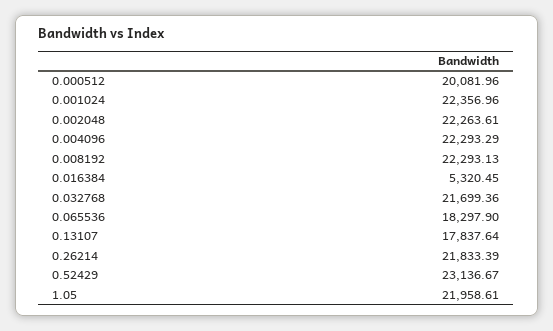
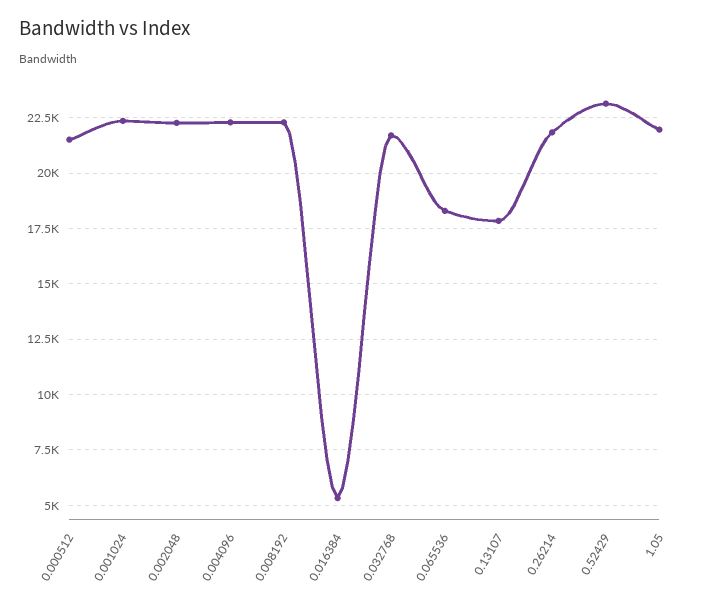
0.000512: 20081.96 -> 21500

